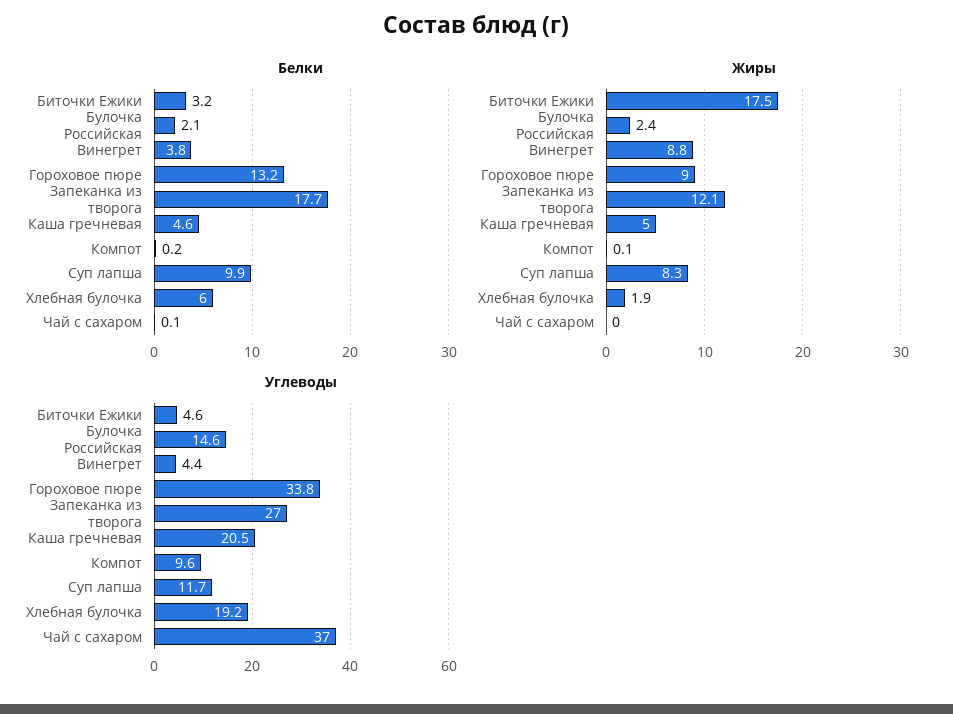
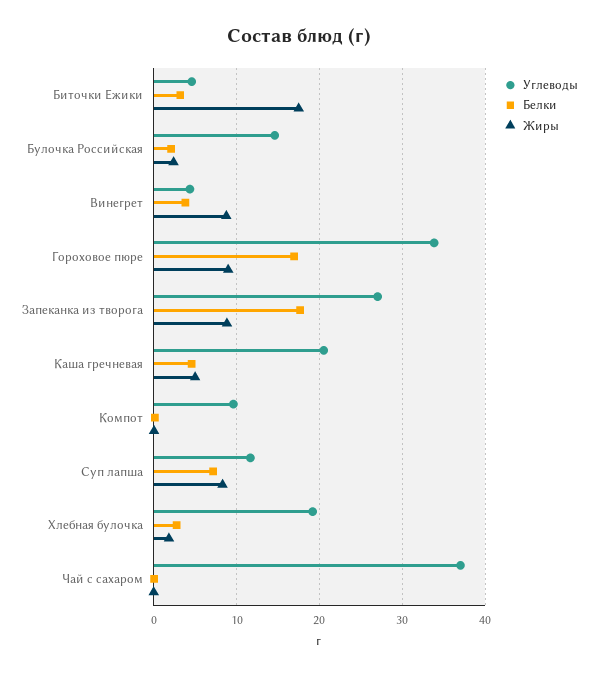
Белки, Гороховое пюре: 13.2 -> 17
Белки, Суп лапша: 9.9 -> 7
Белки, Хлебная булочка: 6 -> 3
Жиры, Запеканка из творога: 12.1 -> 9

